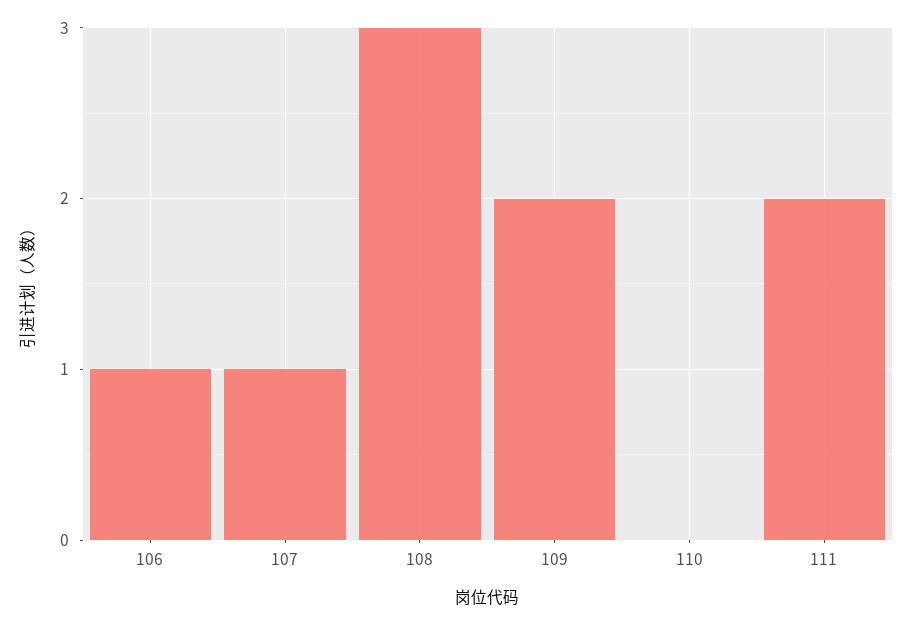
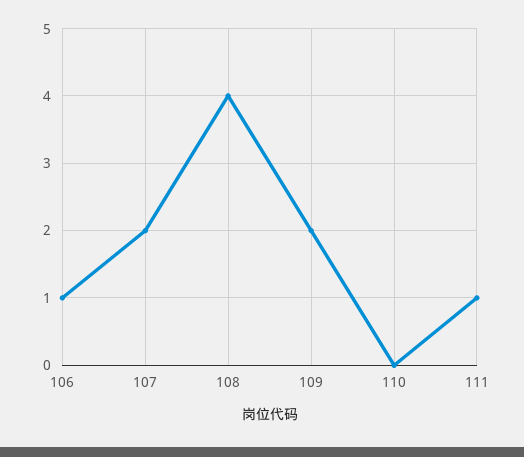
107: 1 -> 2
108: 3 -> 4
111: 2 -> 1

